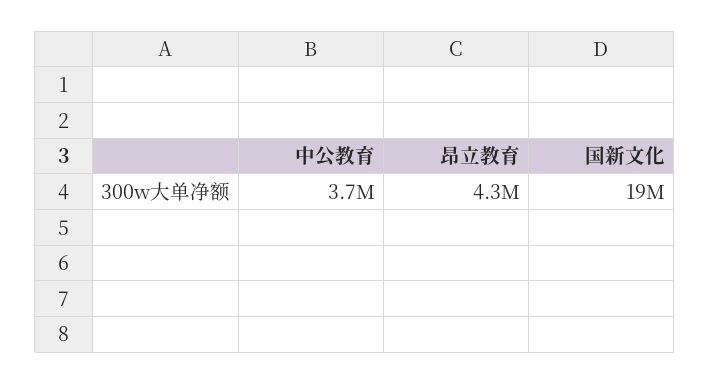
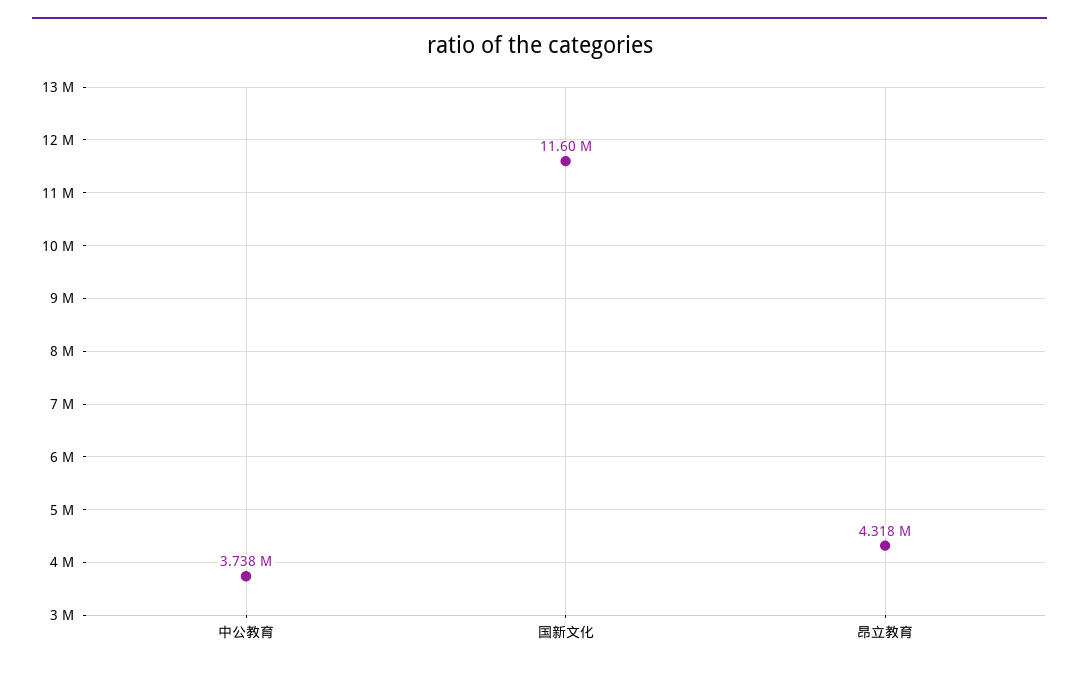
国新文化: 19000000 -> 11600000

